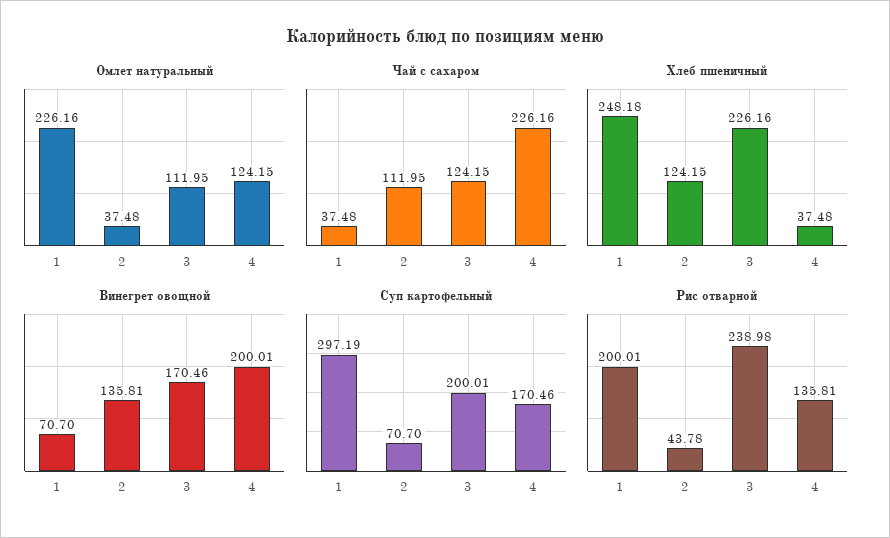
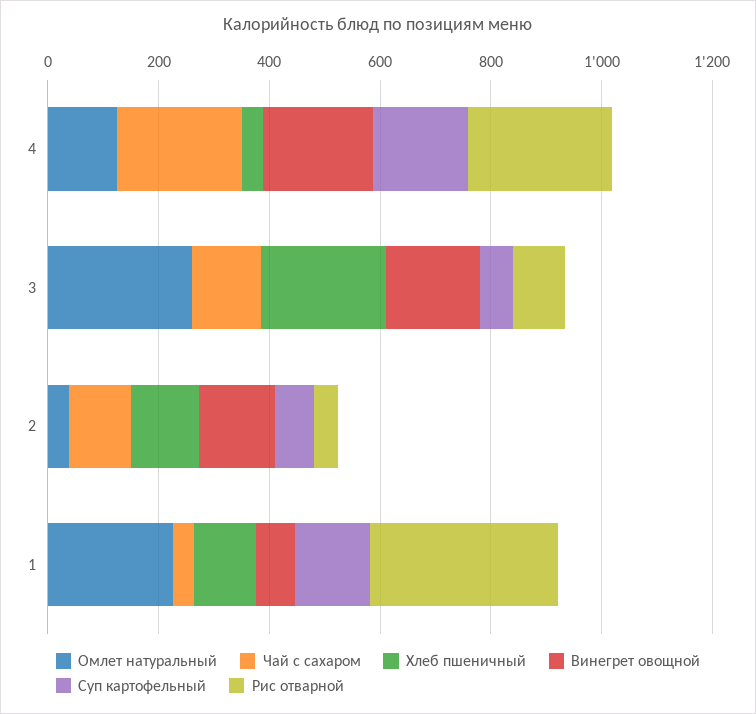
Омлет натуральный, 3: 111.95 -> 250
Хлеб пшеничный, 1: 248.18 -> 100
Суп картофельный, 1: 297.19 -> 150
Суп картофельный, 3: 200.01 -> 50
Рис отварной, 1: 200.01 -> 350
Рис отварной, 3: 238.98 -> 100
Рис отварной, 4: 135.81 -> 250

